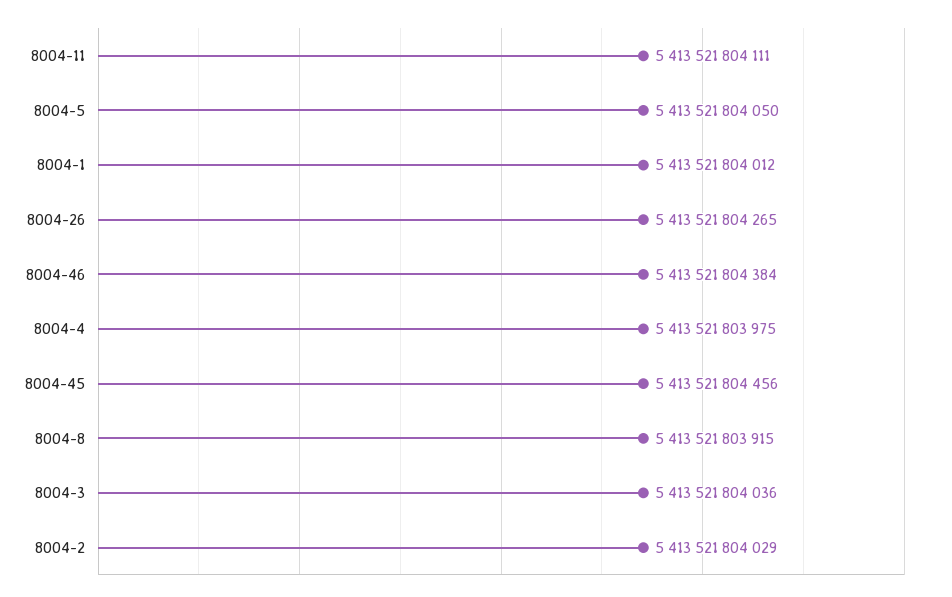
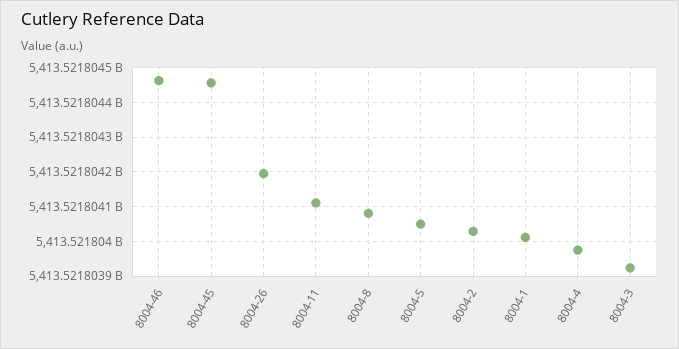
8004-26: 5413521804265 -> 5413521804200
8004-46: 5413521804384 -> 5413521804460
8004-8: 5413521803915 -> 5413521804080
8004-3: 5413521804036 -> 5413521803920

